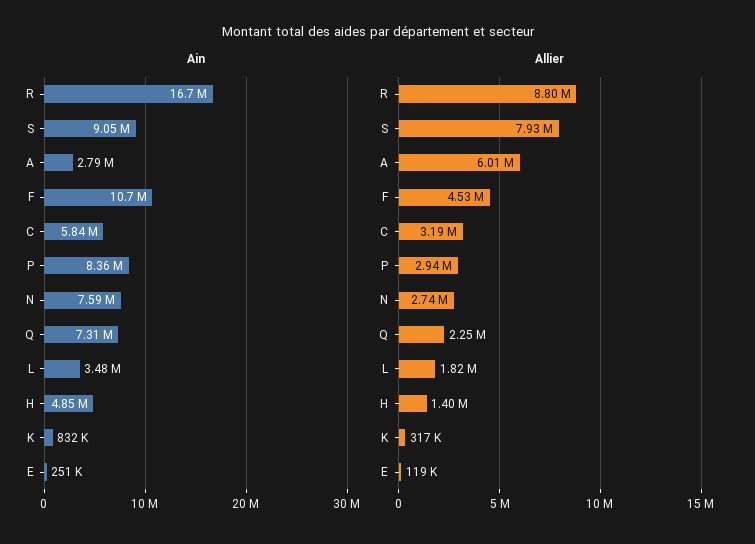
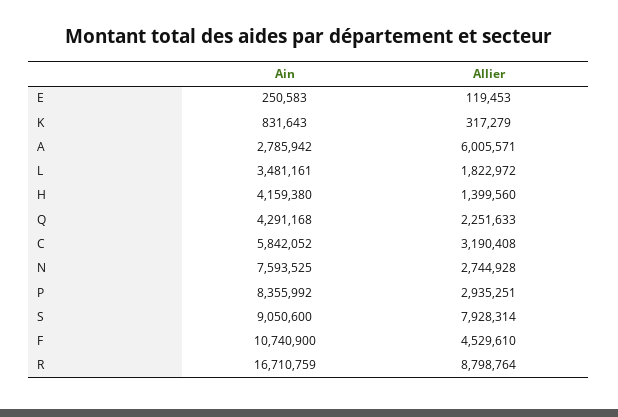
Ain, Q: 7310000 -> 4291168
Ain, H: 4850000 -> 4159380

